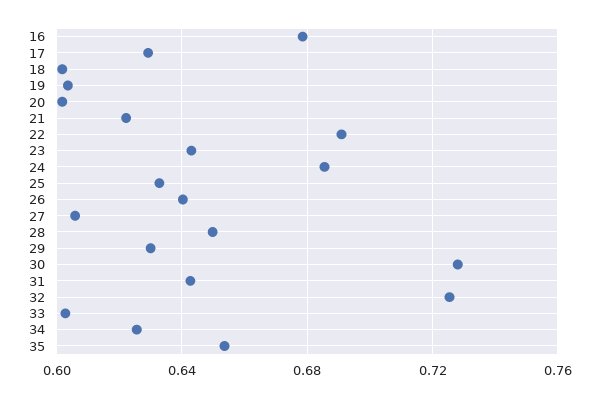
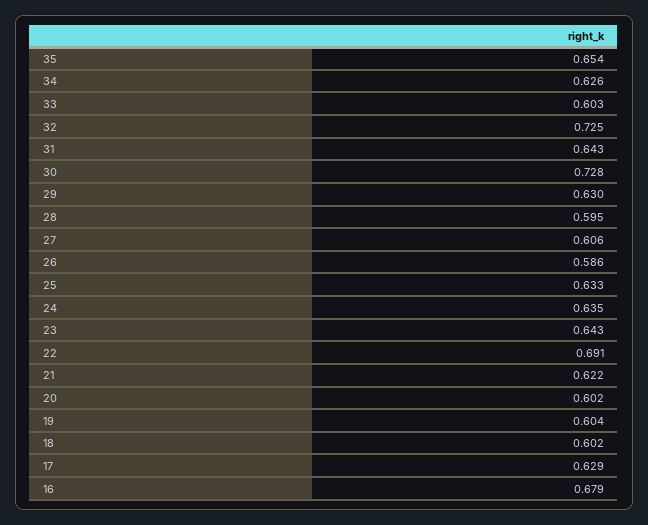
24: 0.685 -> 0.635
26: 0.64 -> 0.586
28: 0.65 -> 0.595

